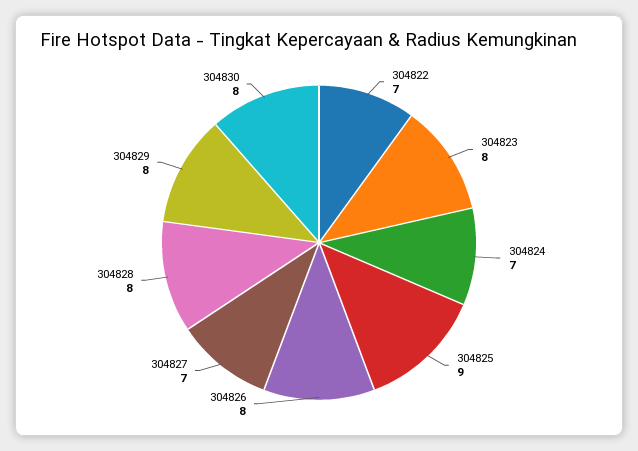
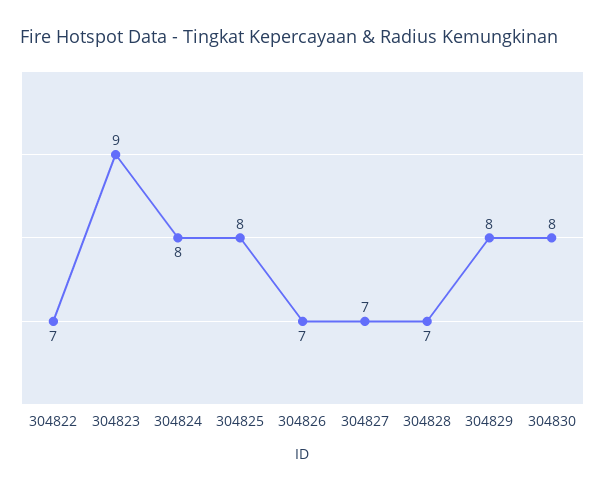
304823: 8 -> 9
304824: 7 -> 8
304825: 9 -> 8
304826: 8 -> 7
304828: 8 -> 7

